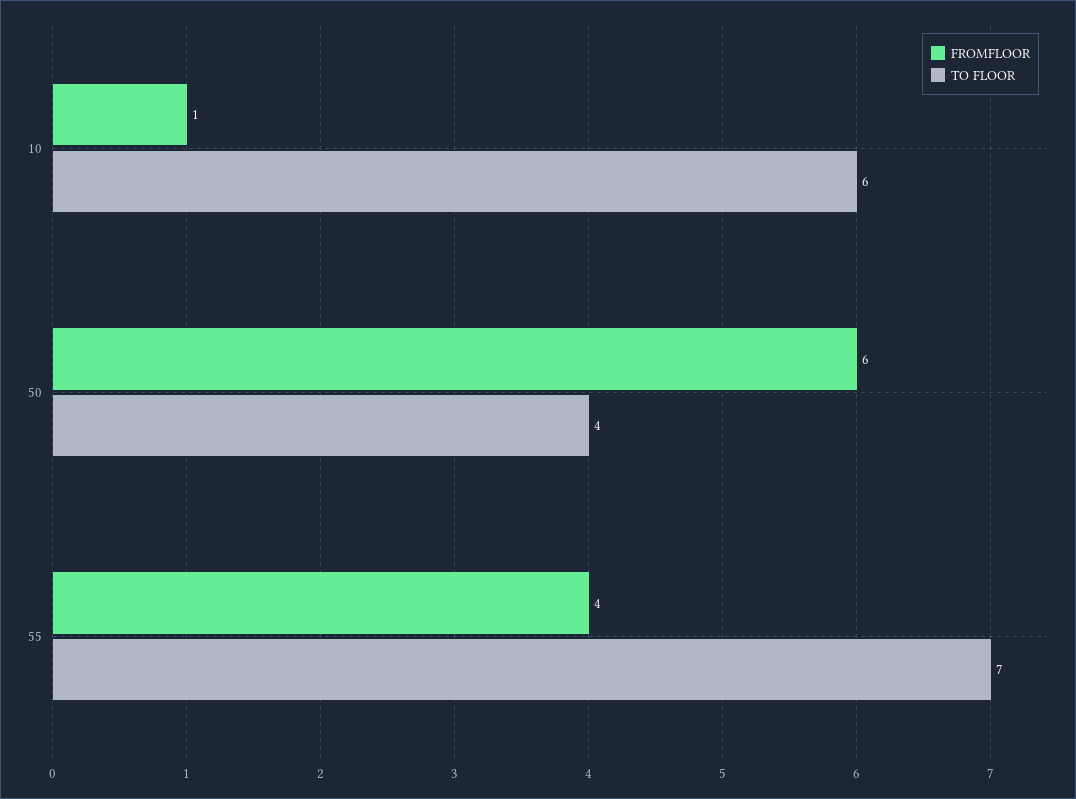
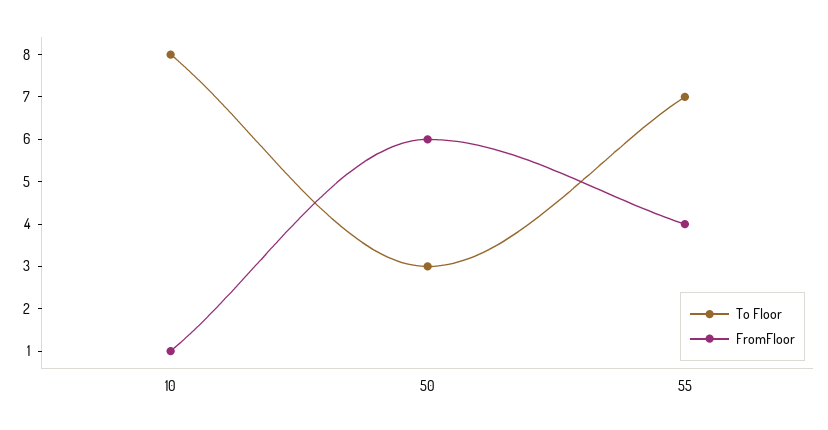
TO FLOOR, 10: 6 -> 8
TO FLOOR, 50: 4 -> 3

